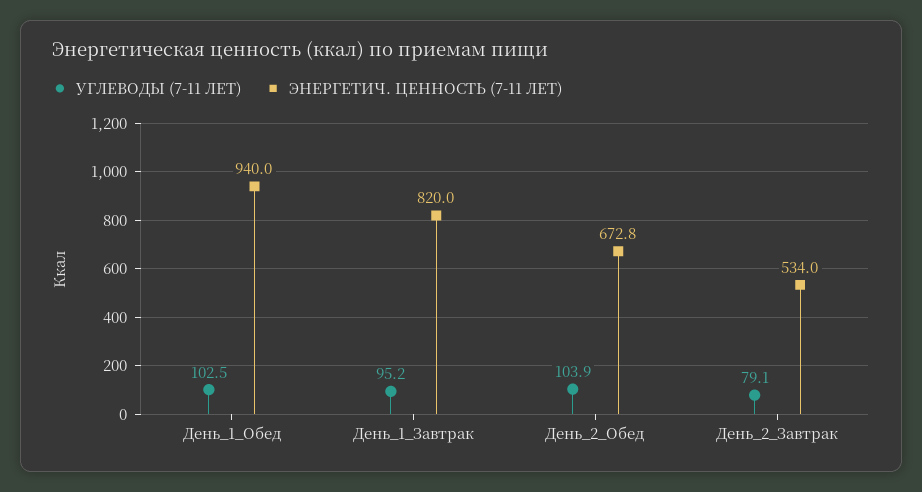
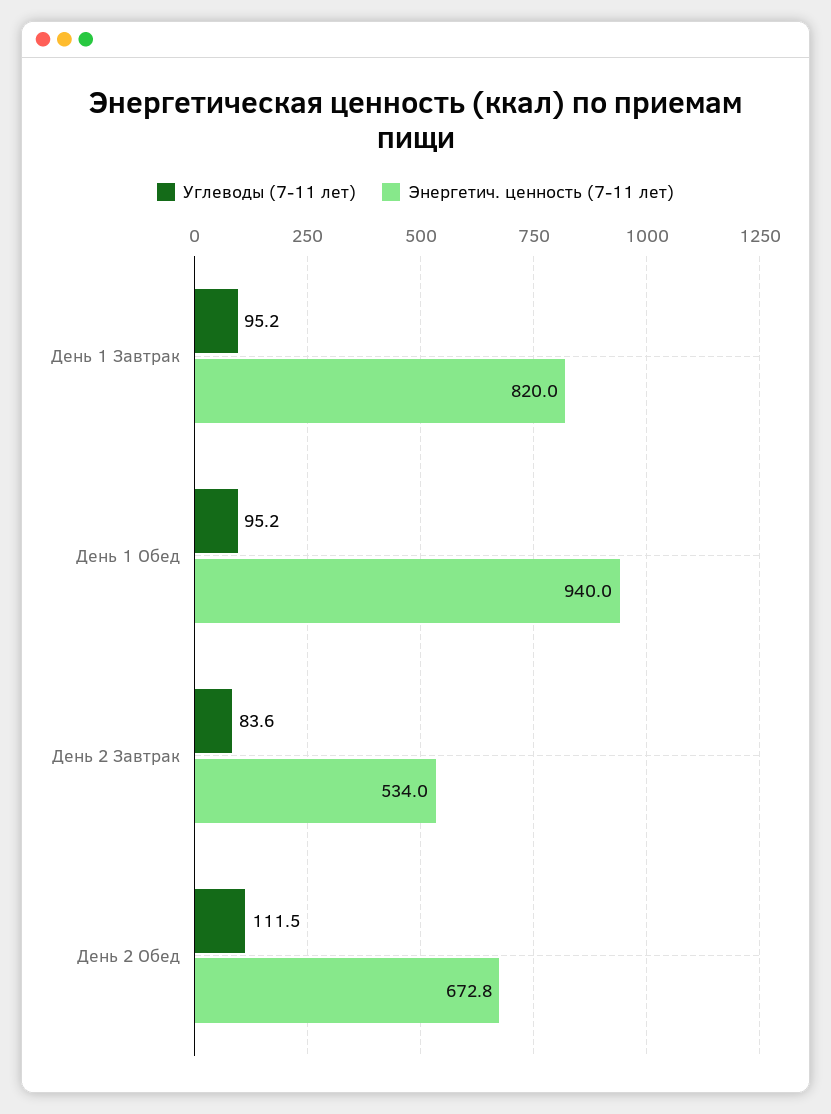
УГЛЕВОДЫ (7-11 ЛЕТ), День_1_Обед: 102.5 -> 95.2
УГЛЕВОДЫ (7-11 ЛЕТ), День_2_Обед: 103.9 -> 111.5
УГЛЕВОДЫ (7-11 ЛЕТ), День_2_Завтрак: 79.1 -> 83.6

